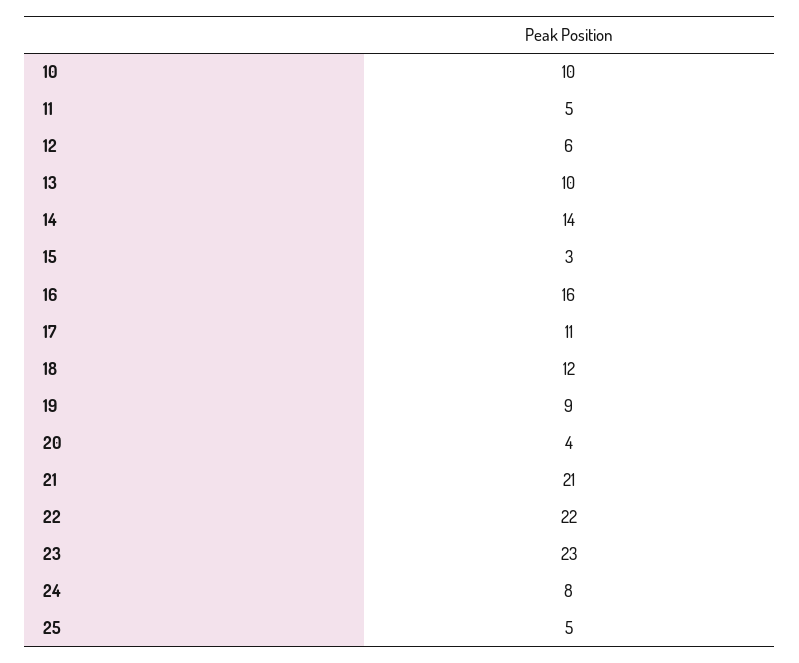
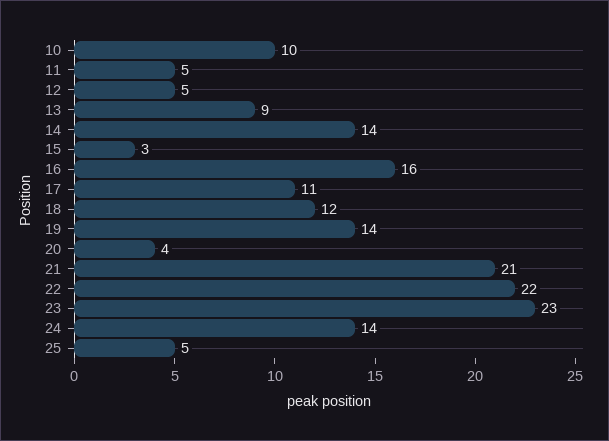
12: 6 -> 5
13: 10 -> 9
19: 9 -> 14
24: 8 -> 14

